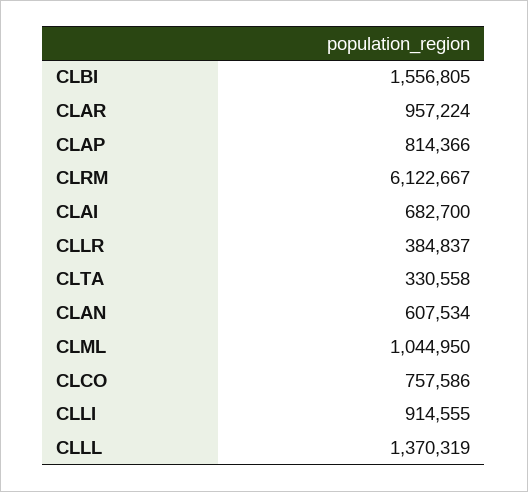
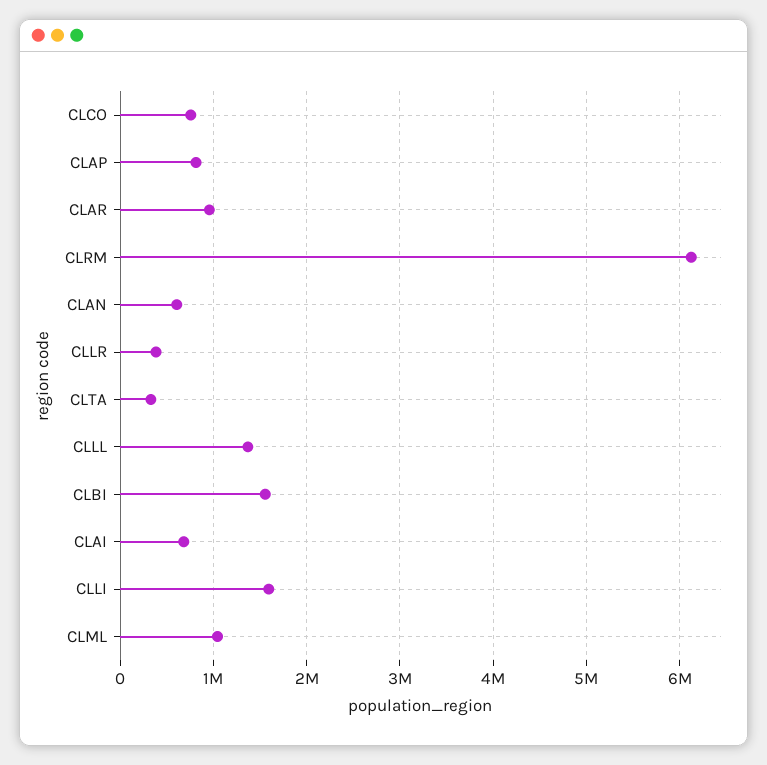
CLLI: 914555 -> 1600000

